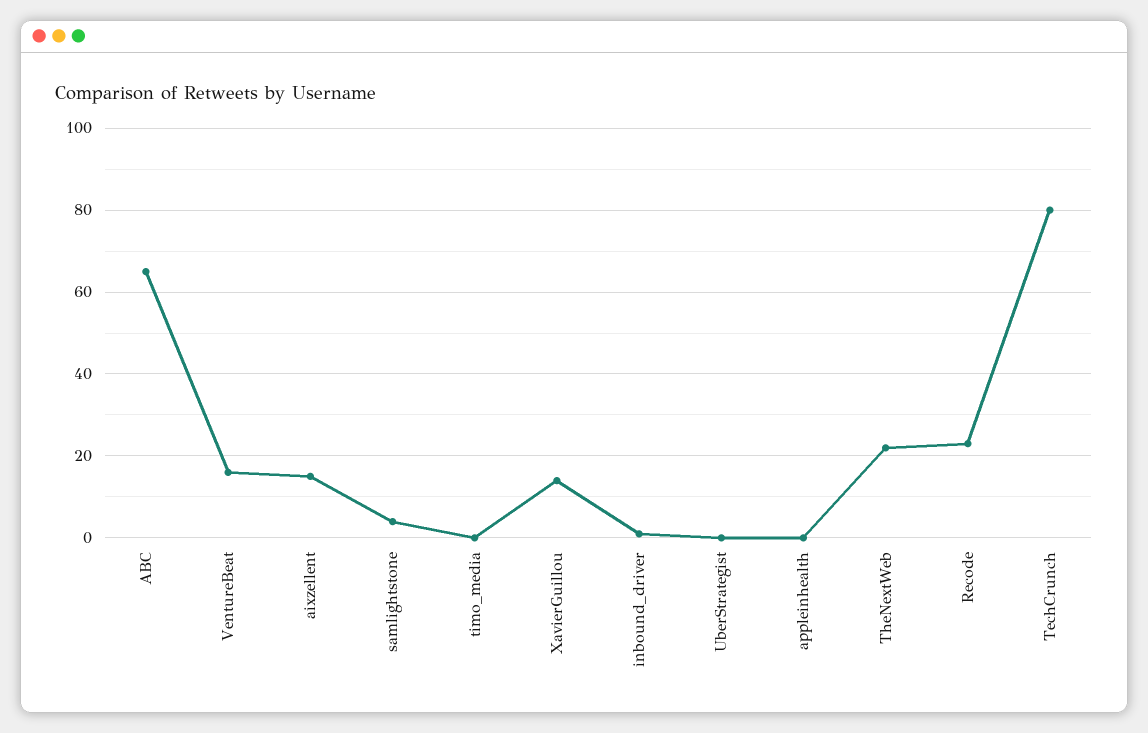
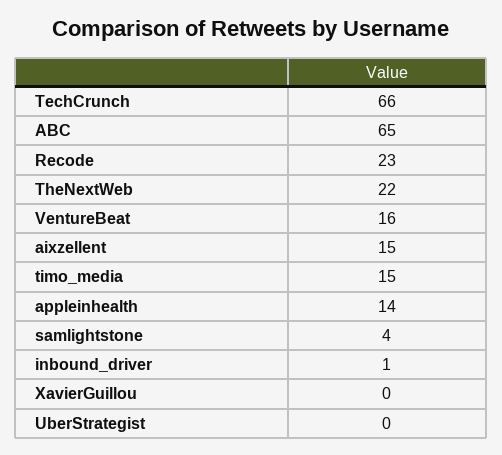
timo_media: 0 -> 15
XavierGuillou: 15 -> 0
appleinhealth: 0 -> 14
TechCrunch: 80 -> 66

